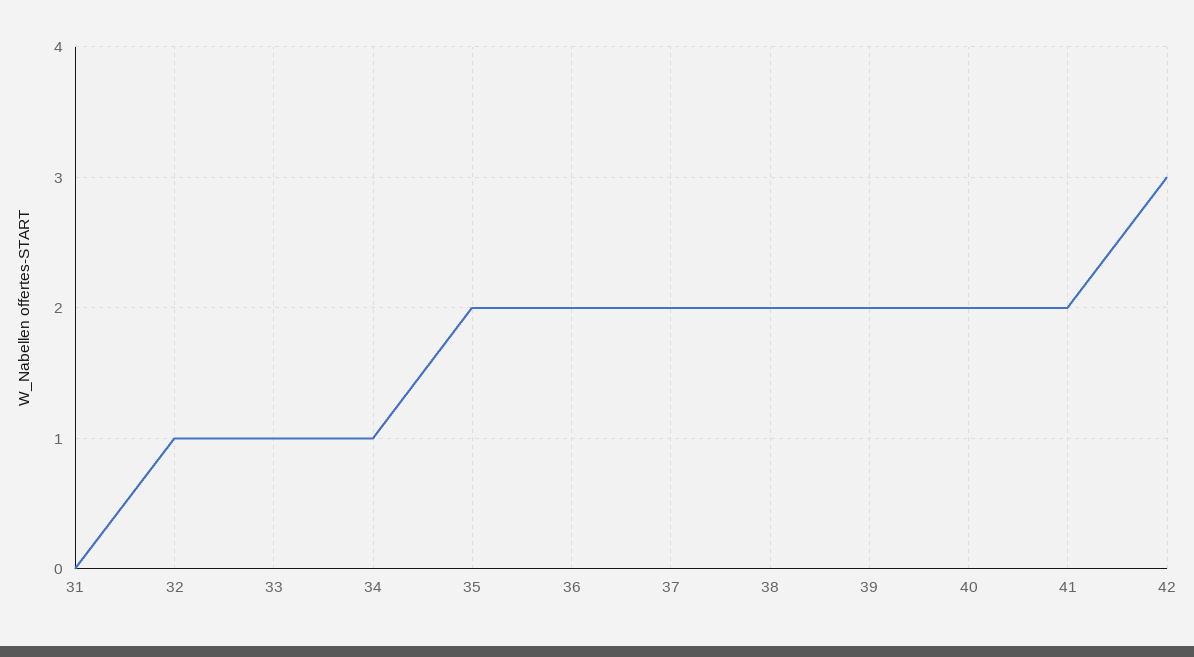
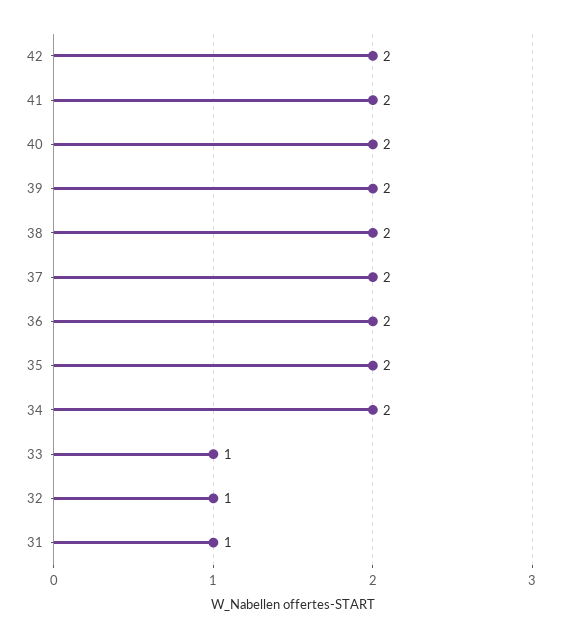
31: 0 -> 1
34: 1 -> 2
42: 3 -> 2

